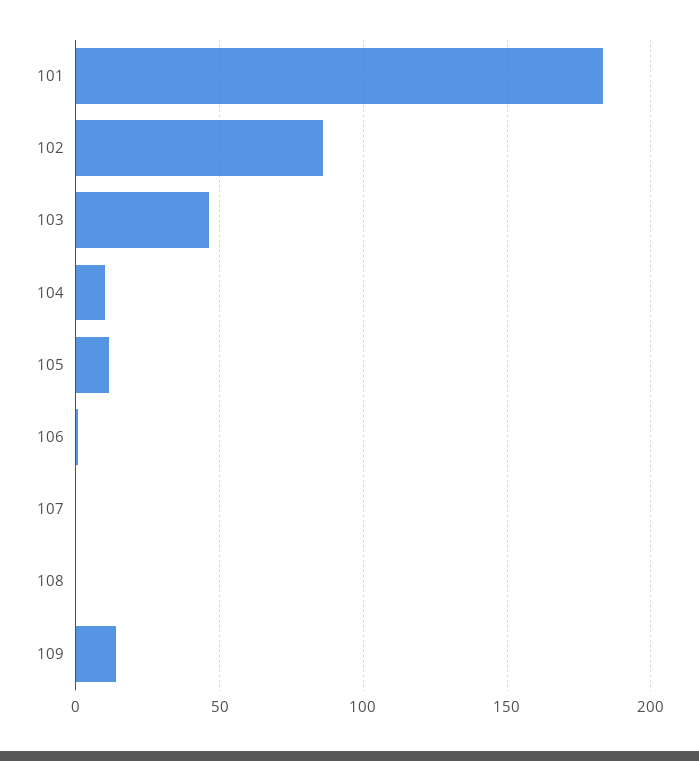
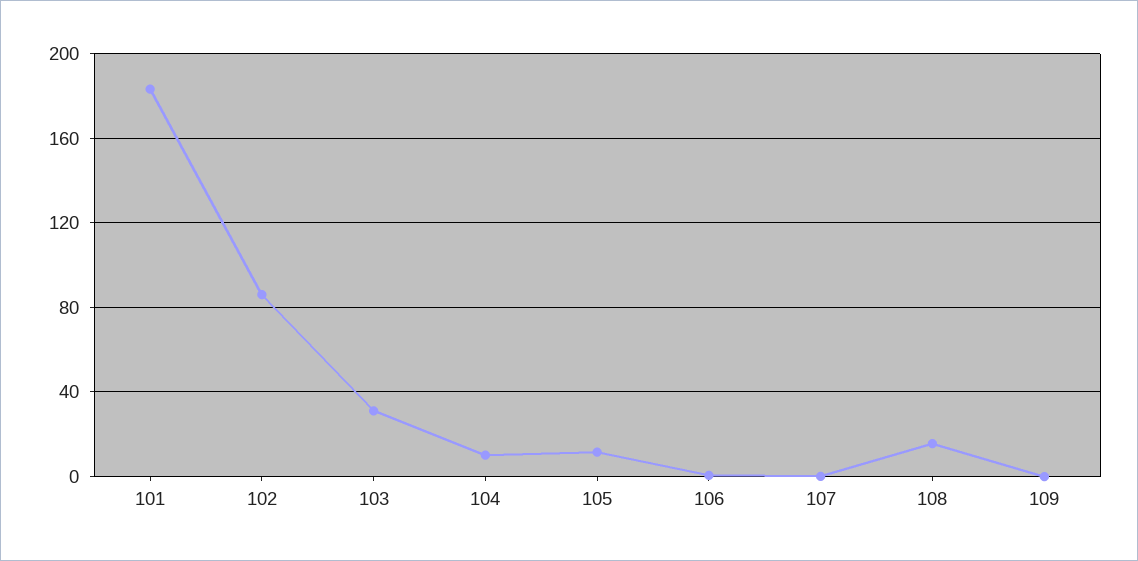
103: 45 -> 30
108: 0 -> 15
109: 15 -> 0

